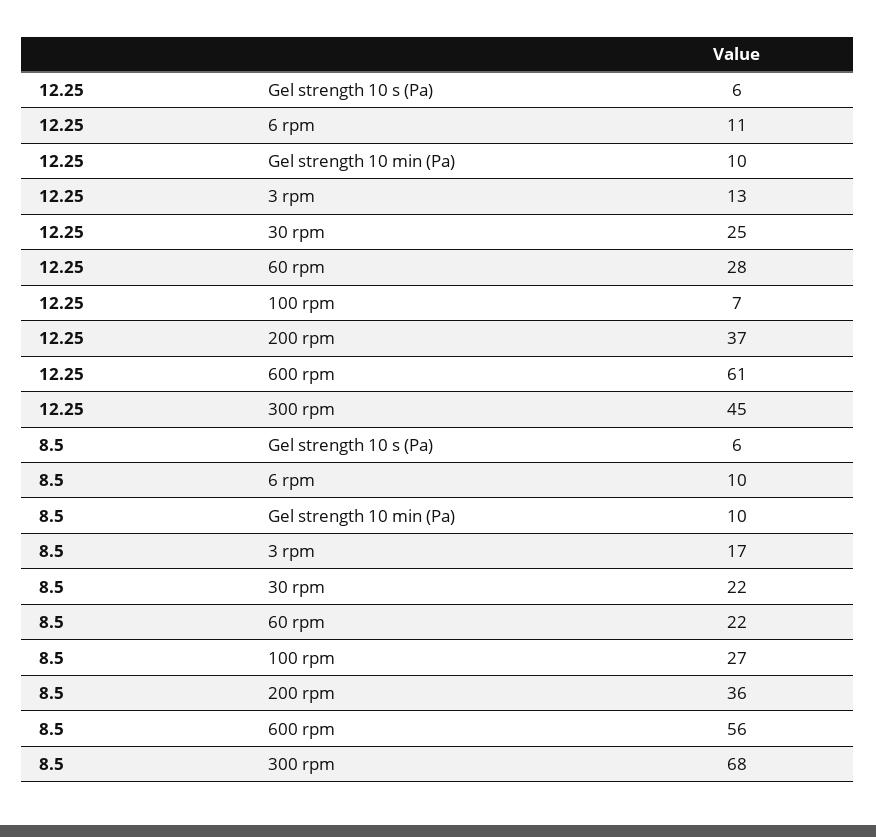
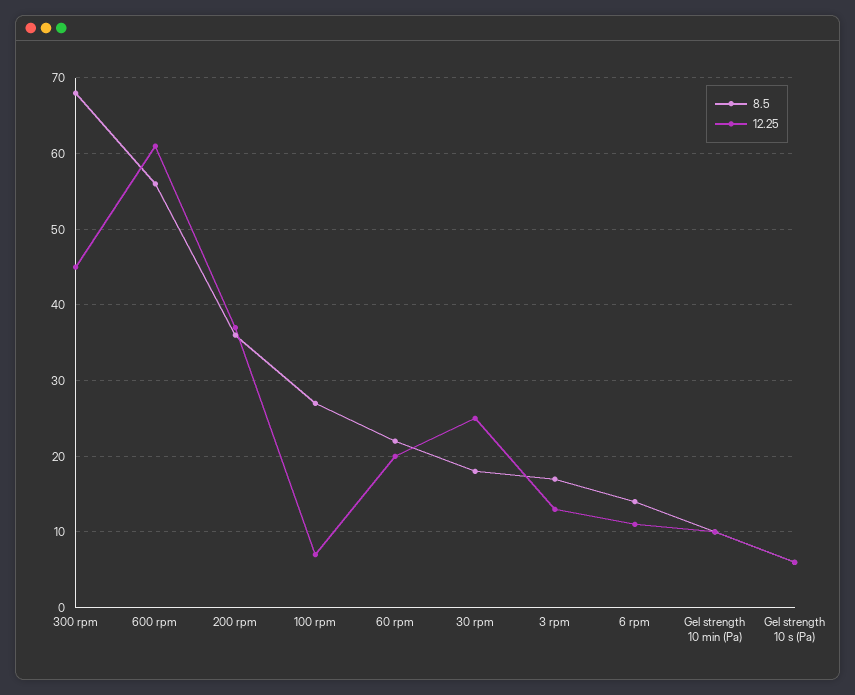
12.25, 60 rpm: 28 -> 20
8.5, 6 rpm: 10 -> 14
8.5, 30 rpm: 22 -> 18

